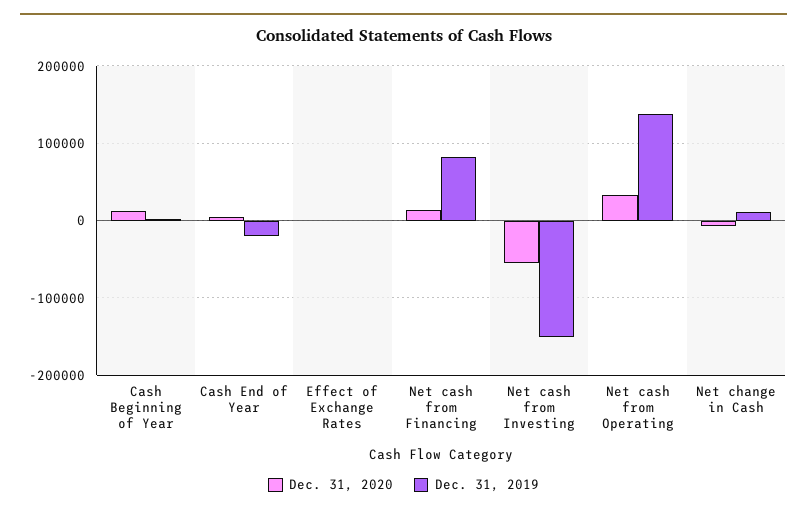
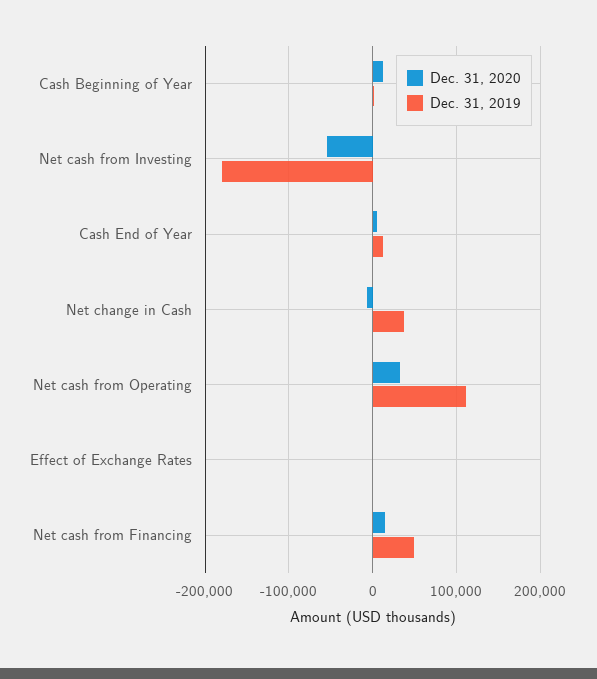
Dec. 31, 2019, Cash End of Year: -20000 -> 10000
Dec. 31, 2019, Net cash from Financing: 80000 -> 50000
Dec. 31, 2019, Net cash from Investing: -150000 -> -180000
Dec. 31, 2019, Net cash from Operating: 140000 -> 110000
Dec. 31, 2019, Net change in Cash: 10000 -> 40000

